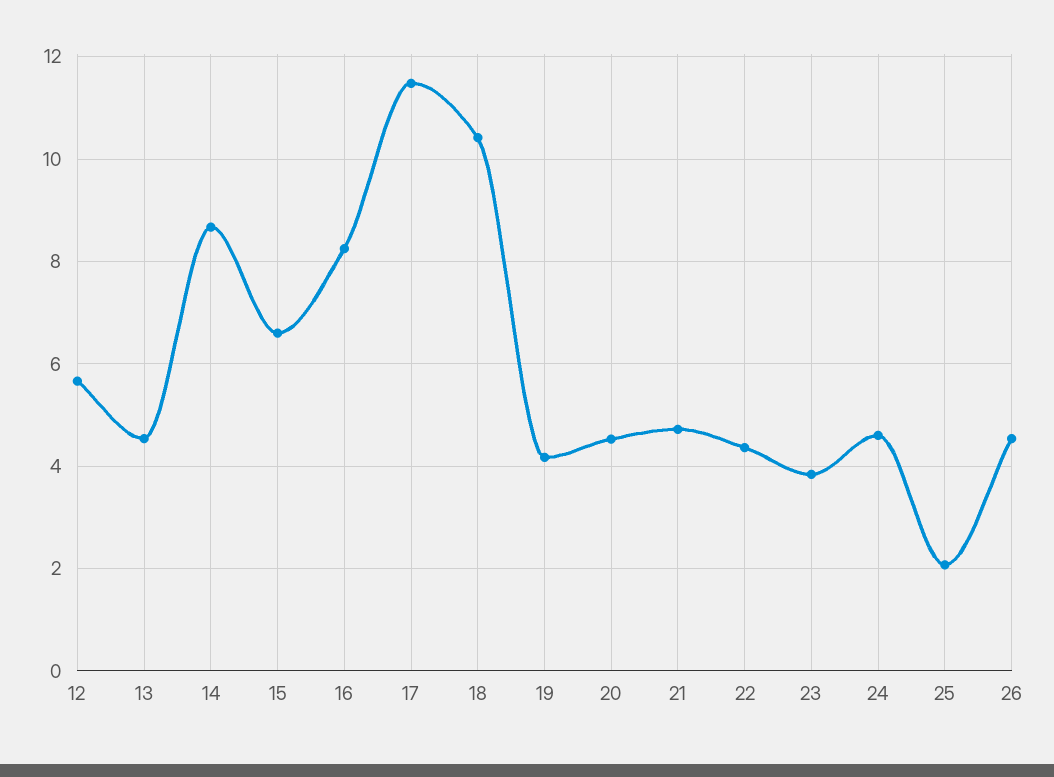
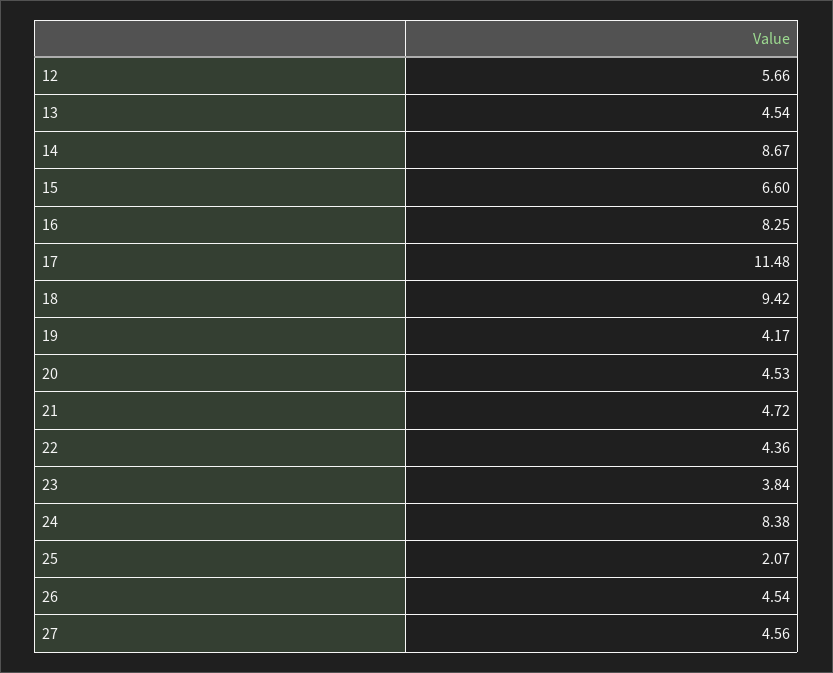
18: 10.4 -> 9.42
24: 4.6 -> 8.38
27: none -> 4.56

